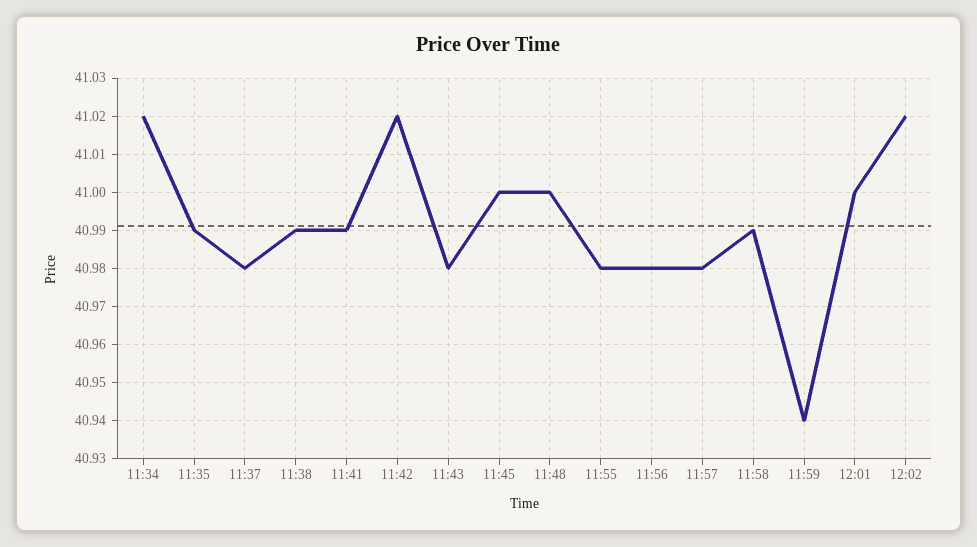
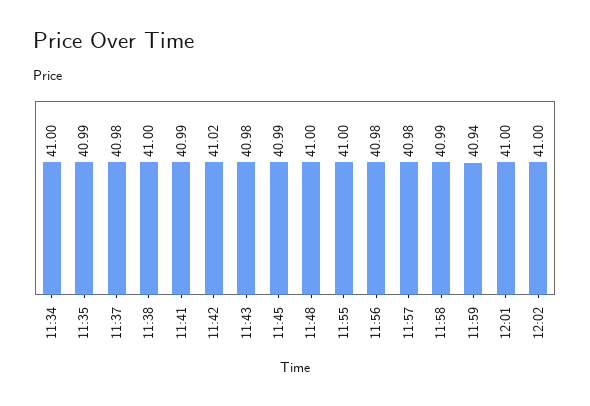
11:34: 41.02 -> 41
11:38: 40.99 -> 41
11:45: 41 -> 40.99
11:55: 40.98 -> 41
12:02: 41.02 -> 41

